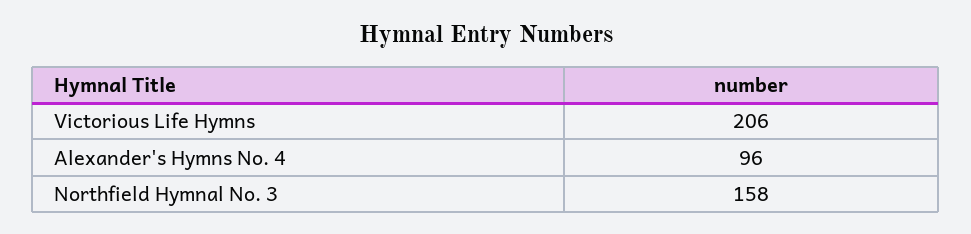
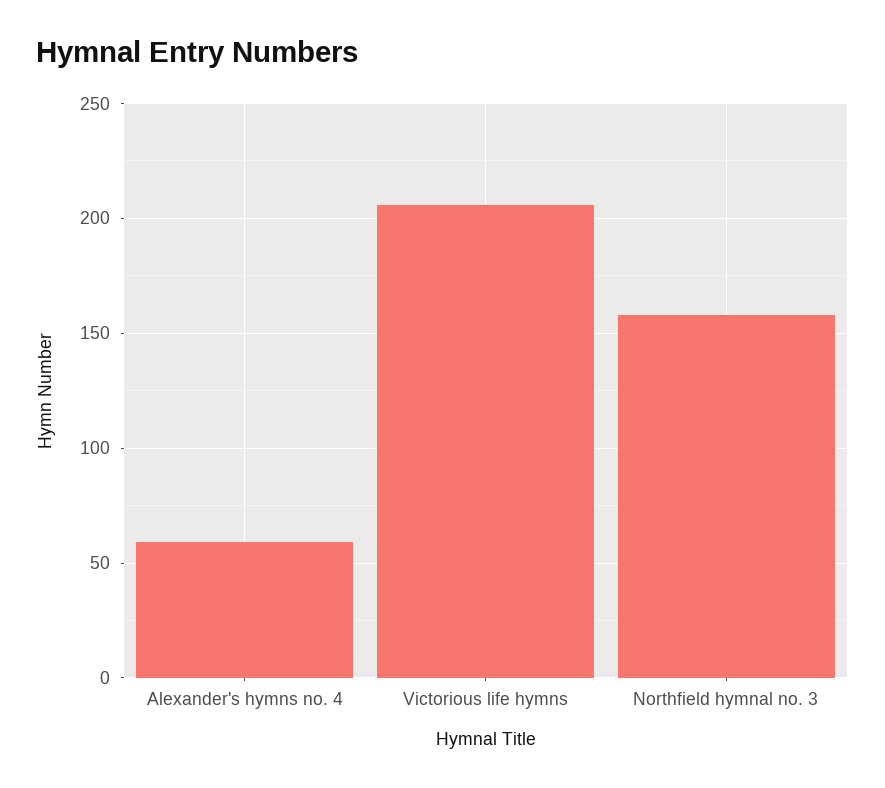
Alexander's Hymns No. 4: 96 -> 60

